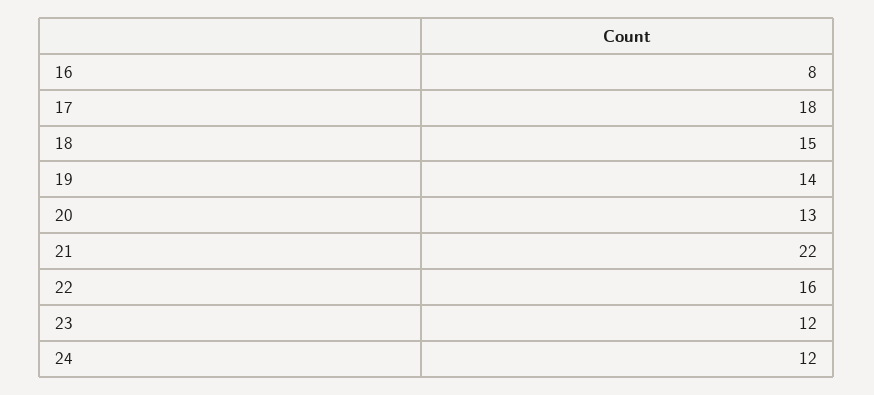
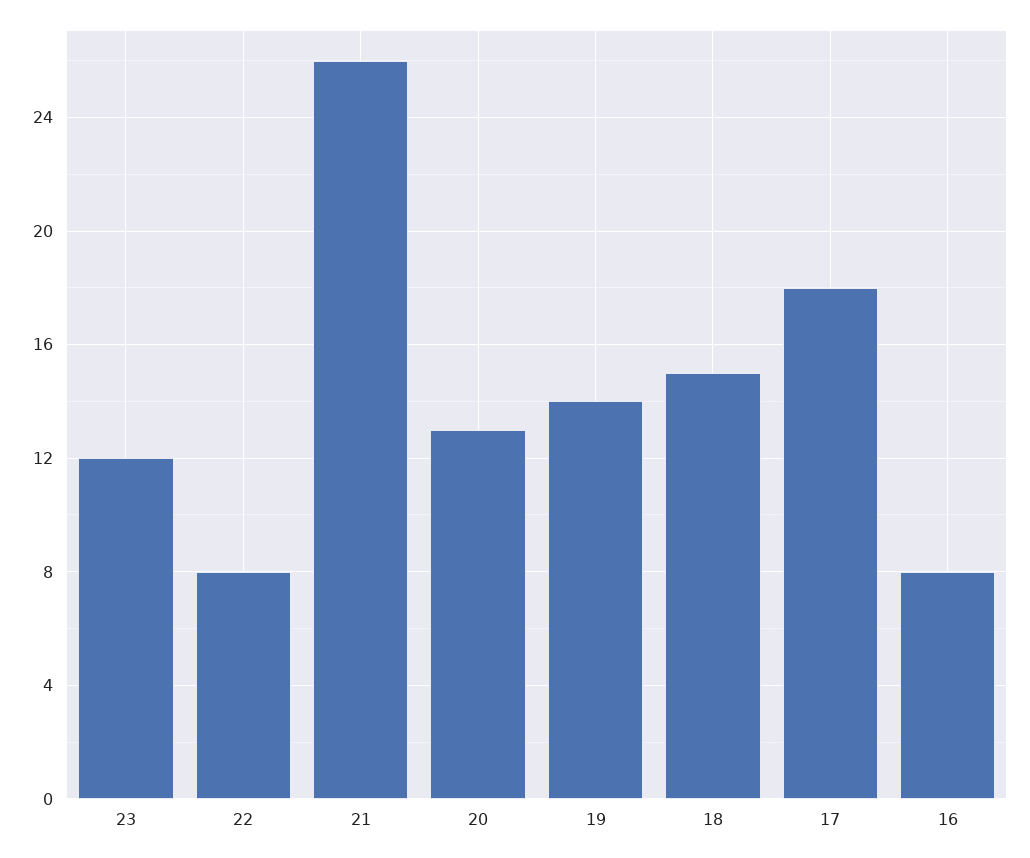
21: 22 -> 26
22: 16 -> 8
24: 12 -> none

